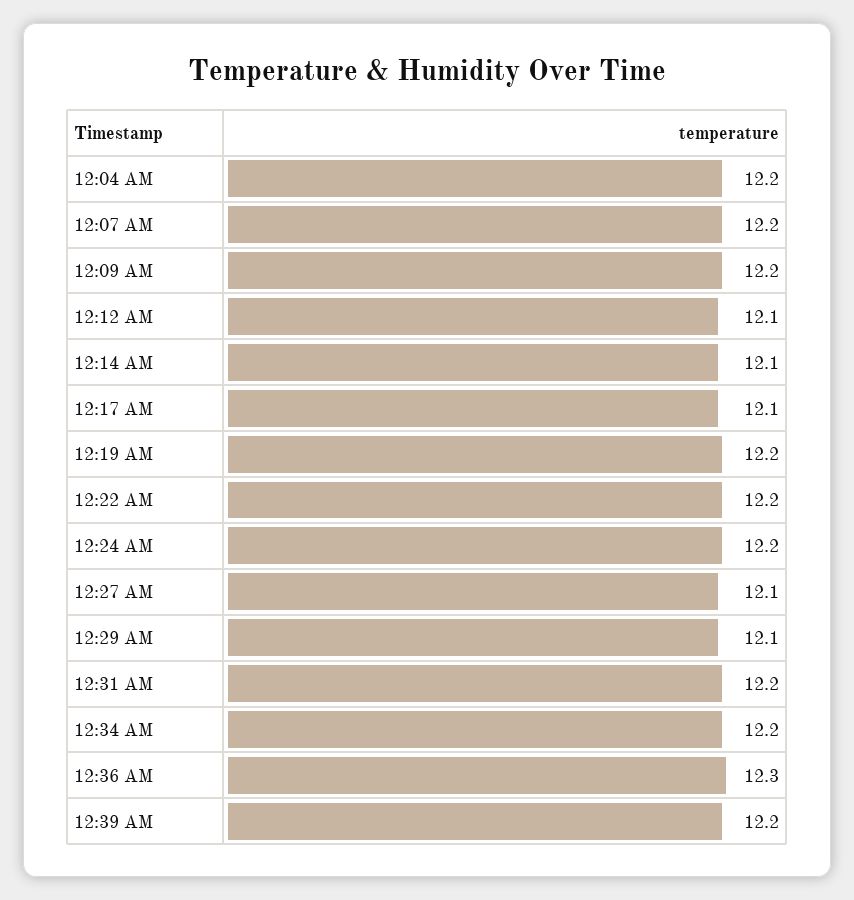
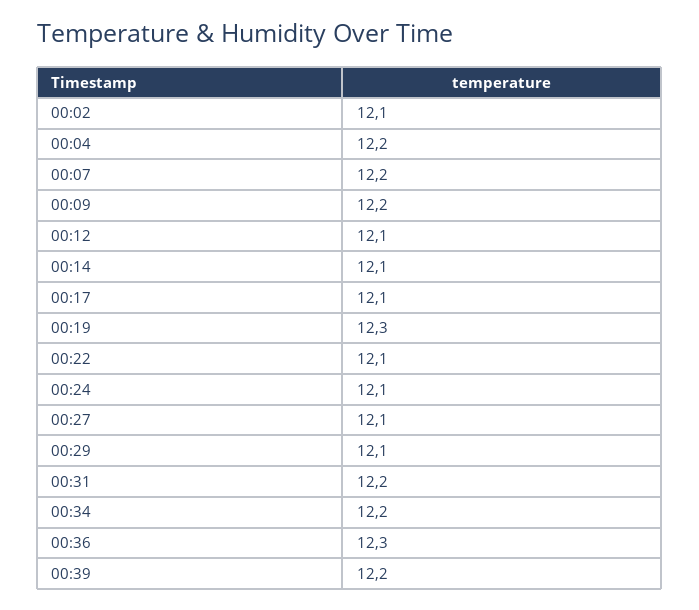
12:19 AM: 12.2 -> 12.3
12:22 AM: 12.2 -> 12.1
12:24 AM: 12.2 -> 12.1
00:02: none -> 12.1

